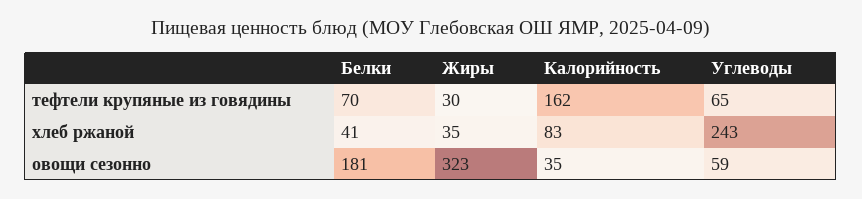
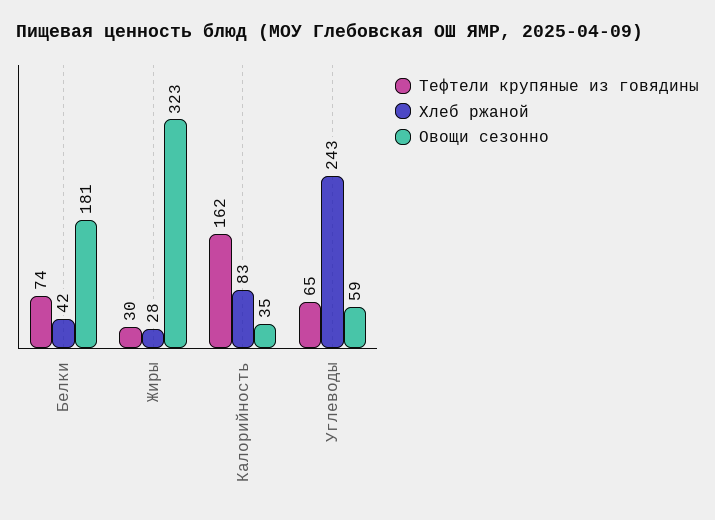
тефтели крупяные из говядины, Белки: 70 -> 74
хлеб ржаной, Белки: 41 -> 42
хлеб ржаной, Жиры: 35 -> 28

